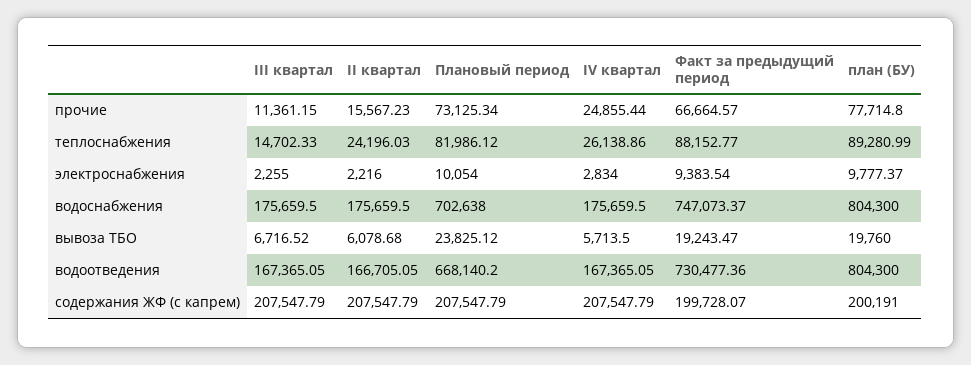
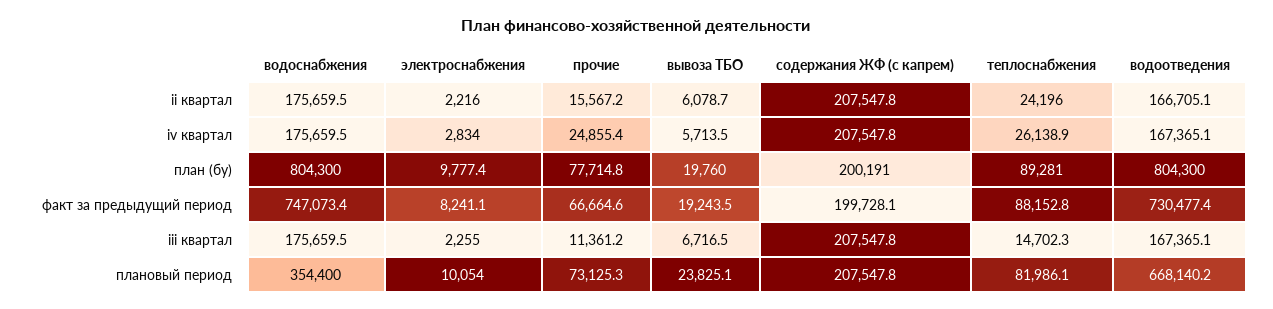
Факт за предыдущий период, электроснабжения: 9383.54 -> 8241.1
Плановый период, водоснабжения: 702638 -> 354400

